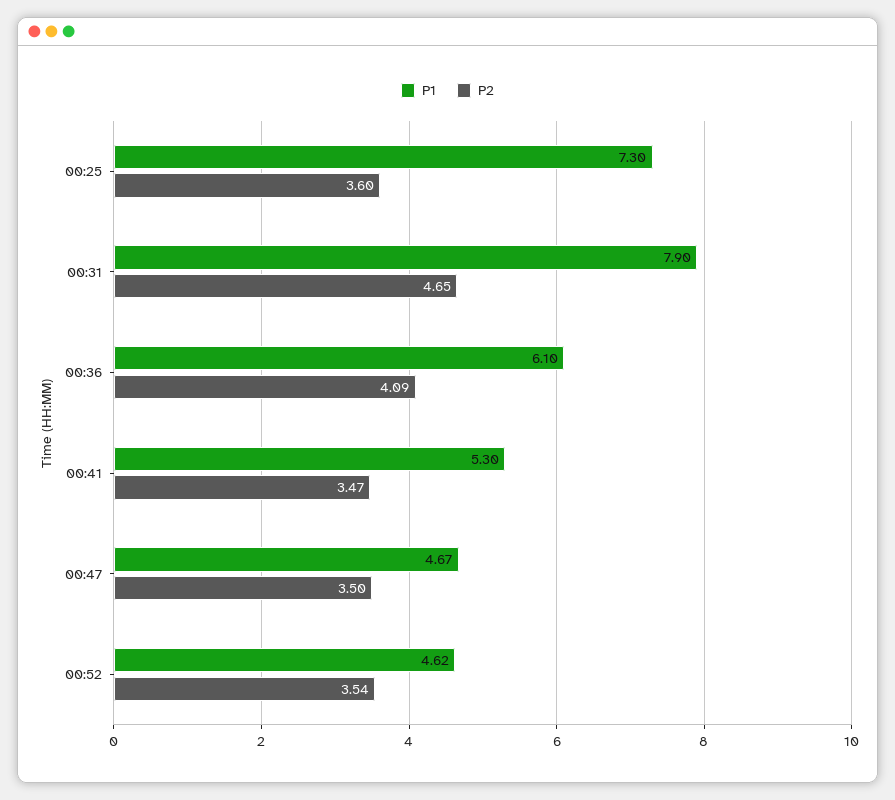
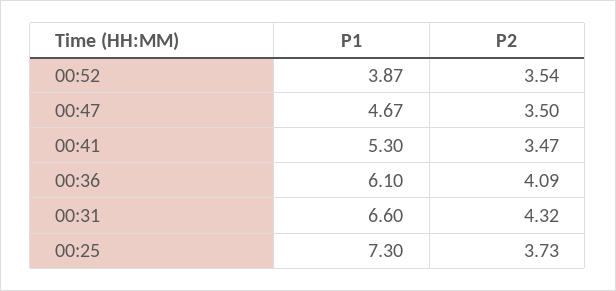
P2, 00:25: 3.6 -> 3.73
P1, 00:31: 7.9 -> 6.6
P2, 00:31: 4.65 -> 4.32
P1, 00:52: 4.62 -> 3.87

